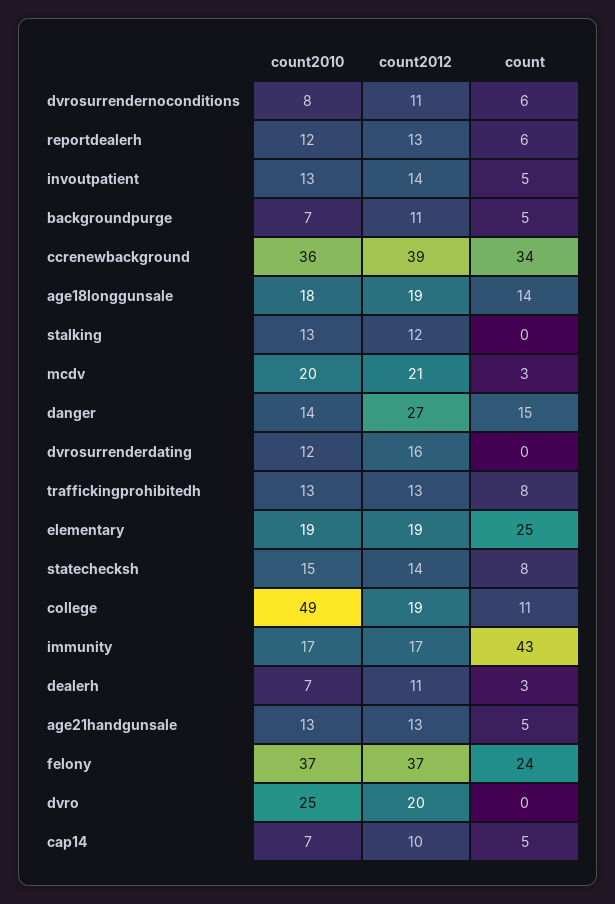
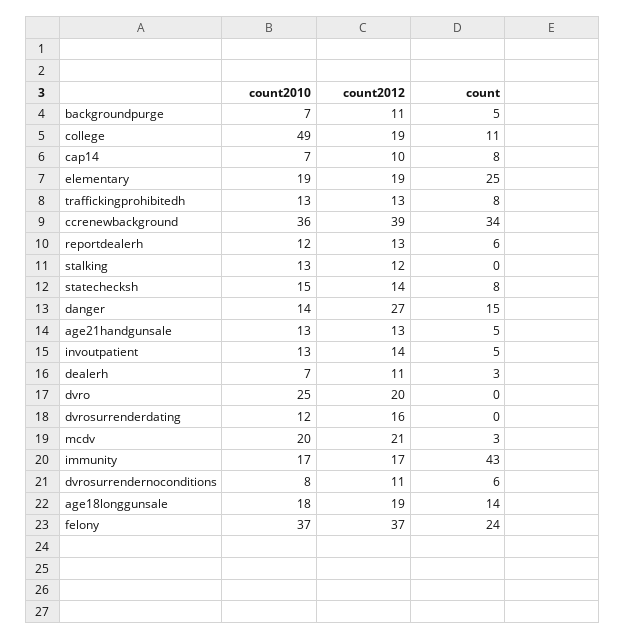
count, cap14: 5 -> 8

